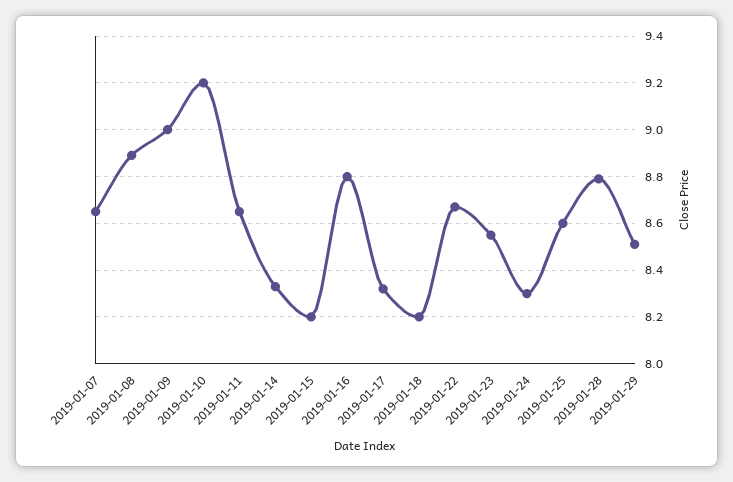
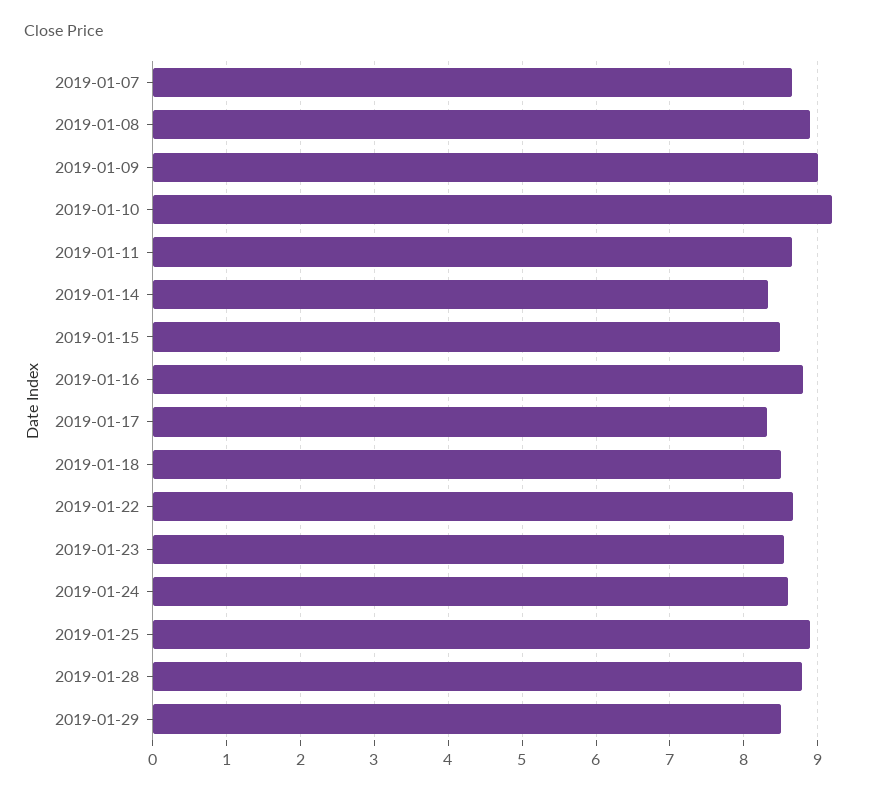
2019-01-15: 8.2 -> 8.5
2019-01-18: 8.2 -> 8.5
2019-01-24: 8.3 -> 8.6
2019-01-25: 8.6 -> 8.9

